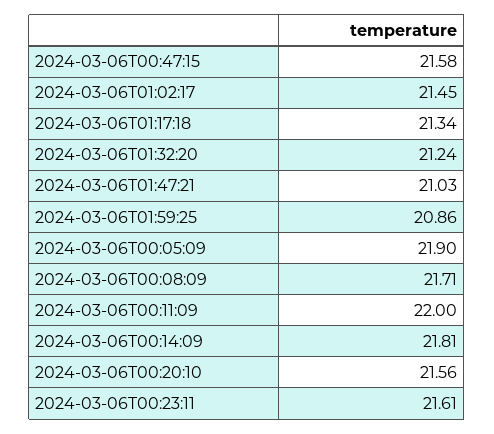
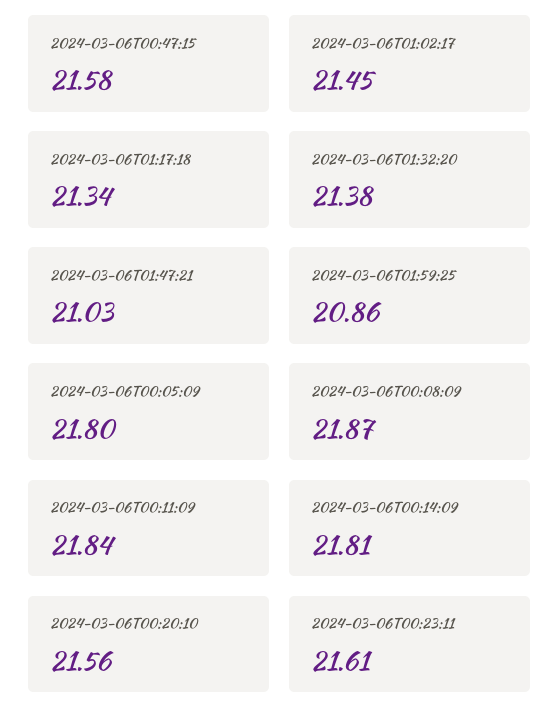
2024-03-06T01:32:20: 21.24 -> 21.38
2024-03-06T00:05:09: 21.9 -> 21.8
2024-03-06T00:08:09: 21.71 -> 21.87
2024-03-06T00:11:09: 22 -> 21.84

